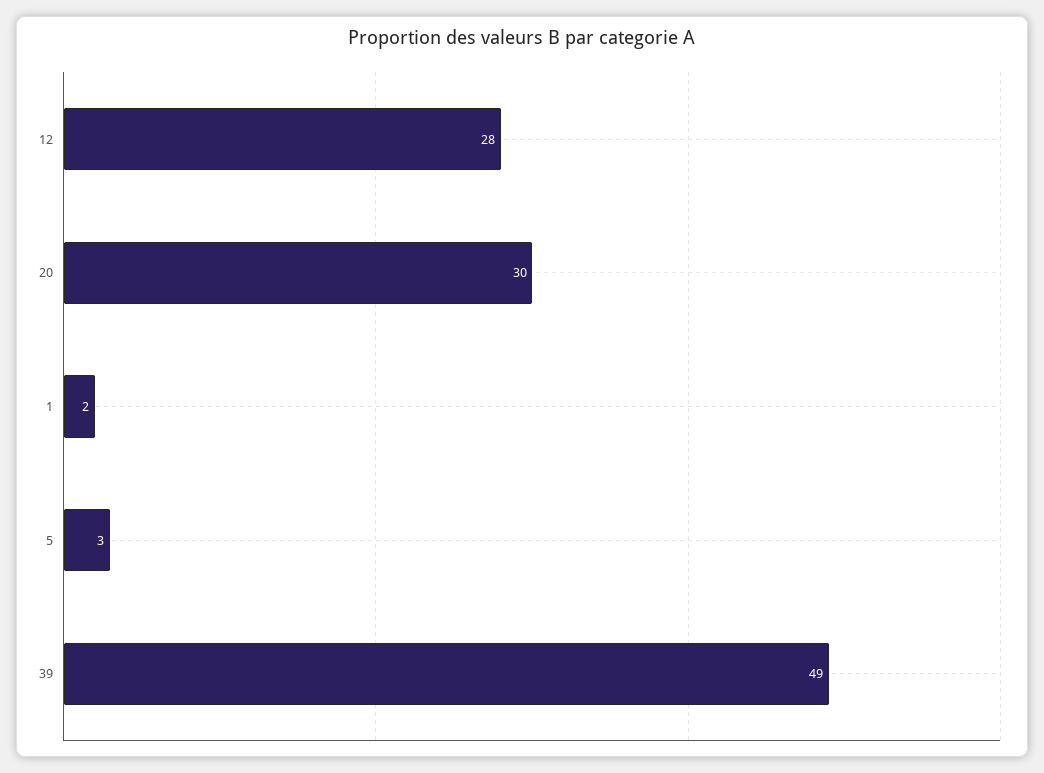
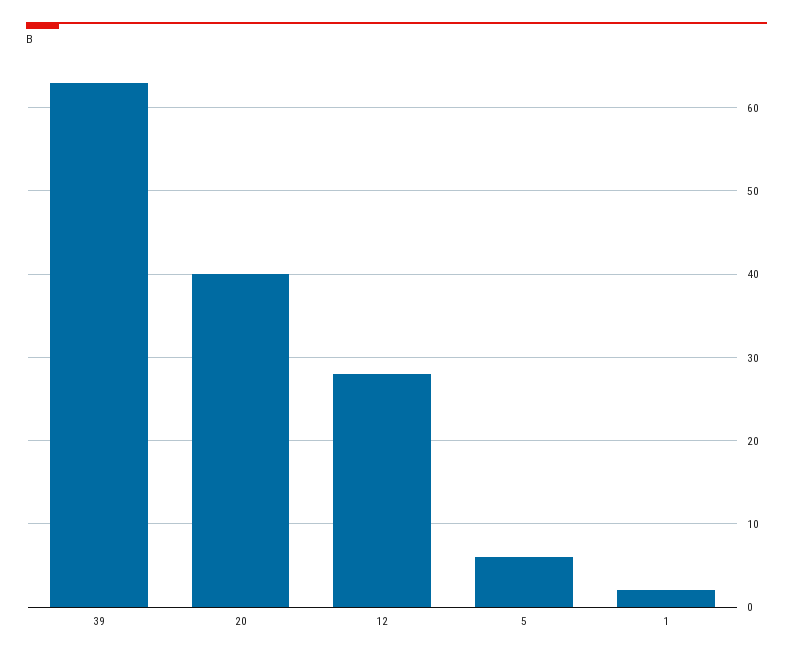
20: 30 -> 40
5: 3 -> 6
39: 49 -> 63

